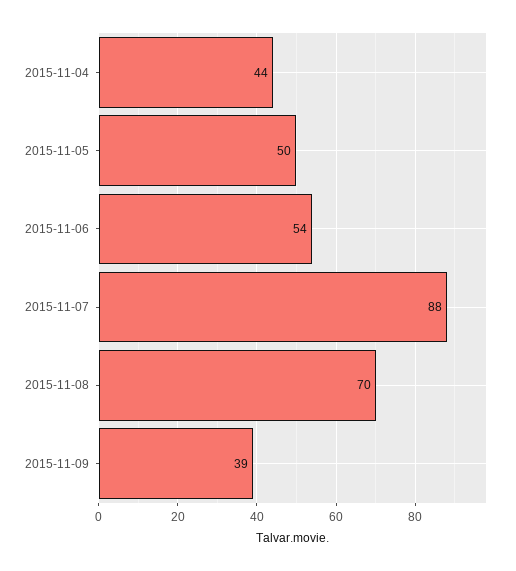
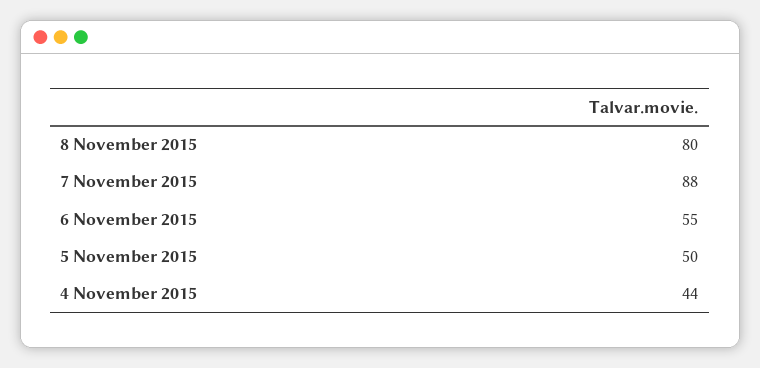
2015-11-06: 54 -> 55
2015-11-08: 70 -> 80
2015-11-09: 39 -> none

